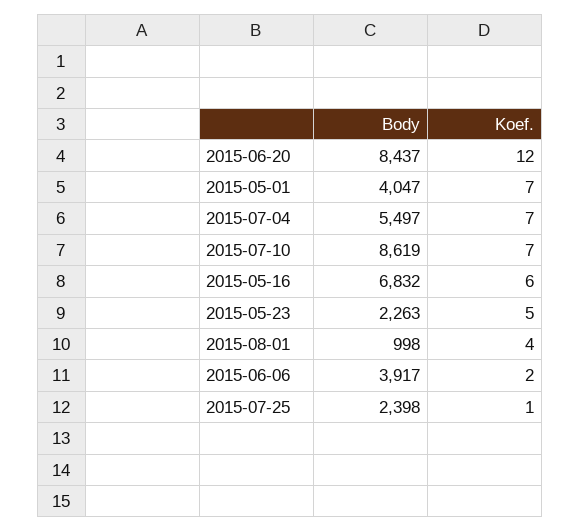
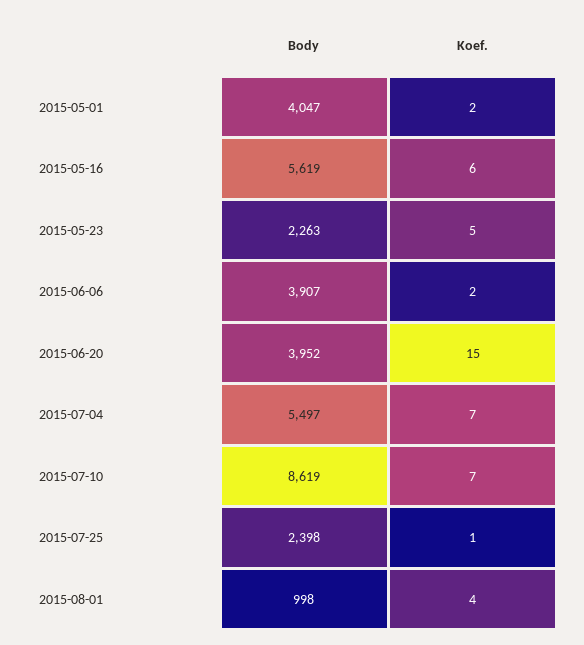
Body, 2015-06-20: 8437 -> 3952
Koef., 2015-06-20: 12 -> 15
Koef., 2015-05-01: 7 -> 2
Body, 2015-05-16: 6832 -> 5619
Body, 2015-06-06: 3917 -> 3907

